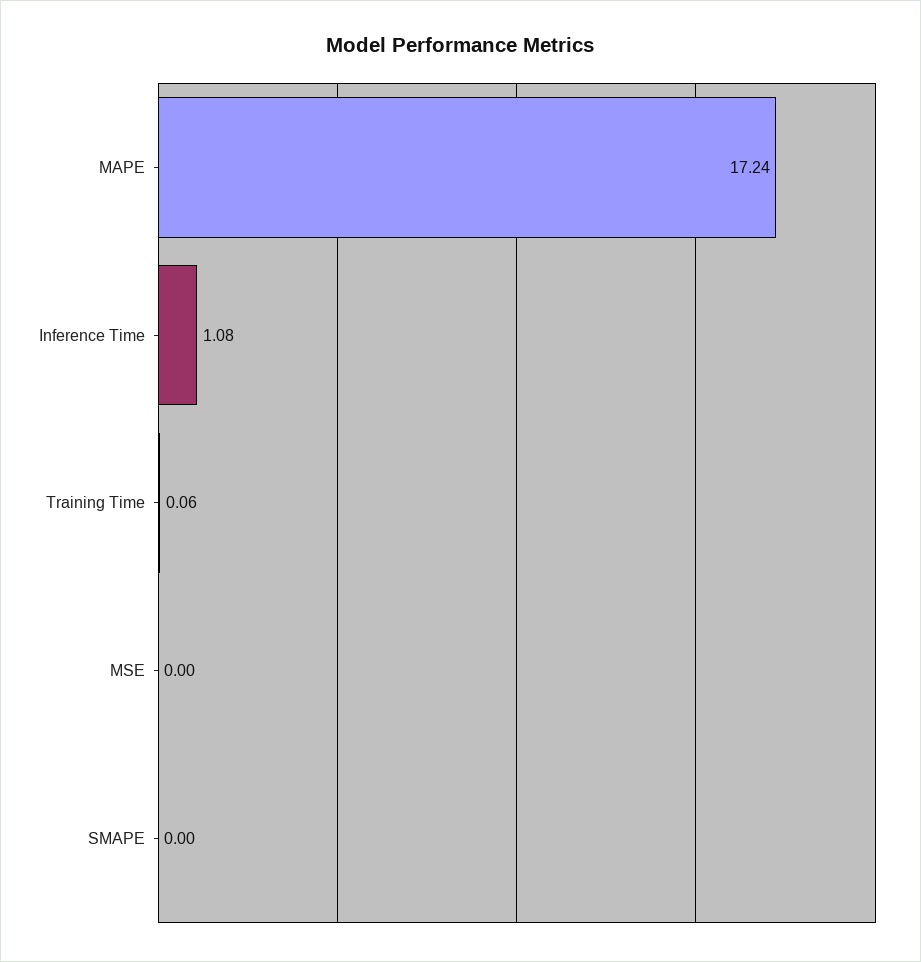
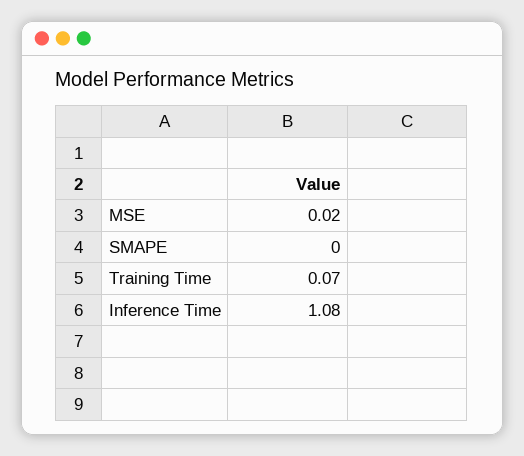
MAPE: 17.24 -> none
Training Time: 0.06 -> 0.07
MSE: 0 -> 0.02

